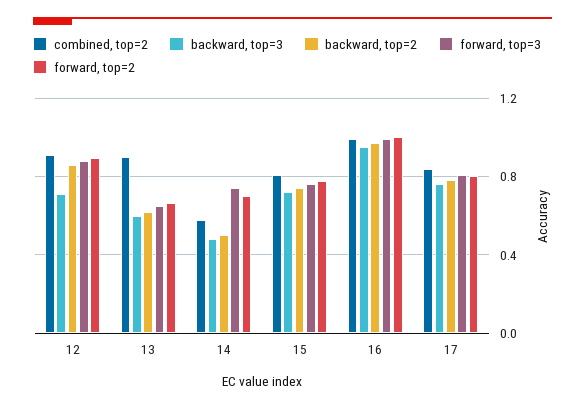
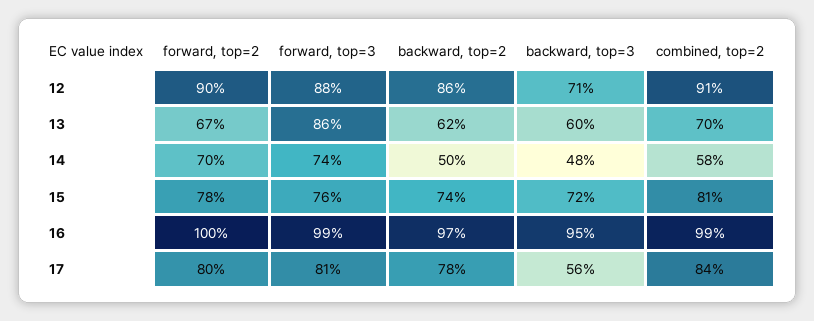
combined, top=2, 13: 0.9 -> 0.7
forward, top=3, 13: 0.65 -> 0.86
backward, top=3, 17: 0.75 -> 0.56

